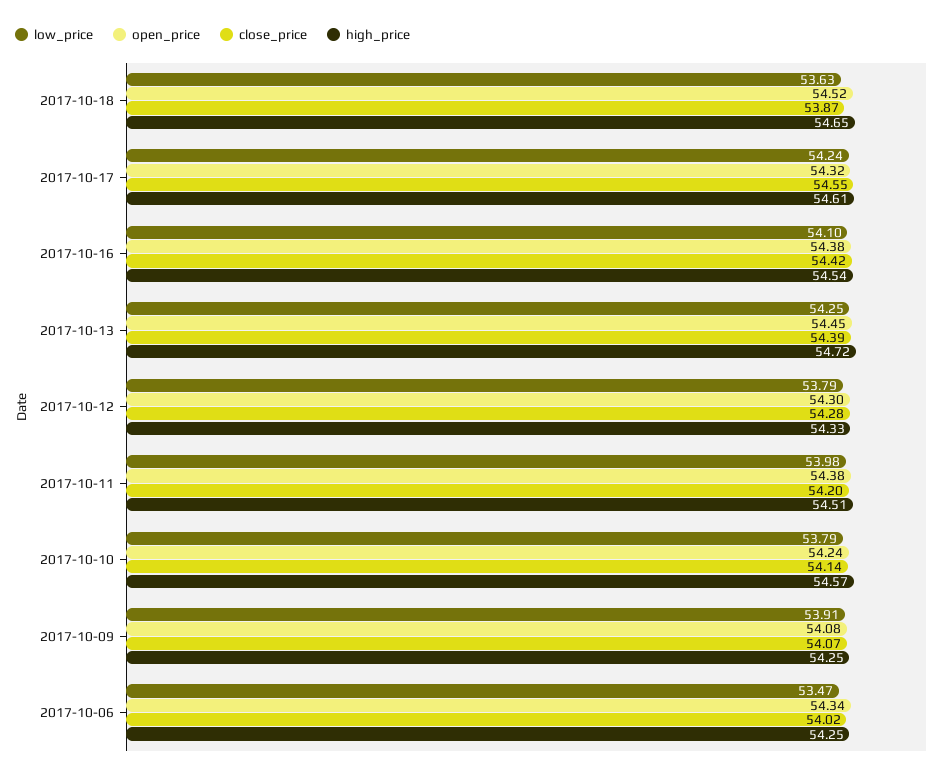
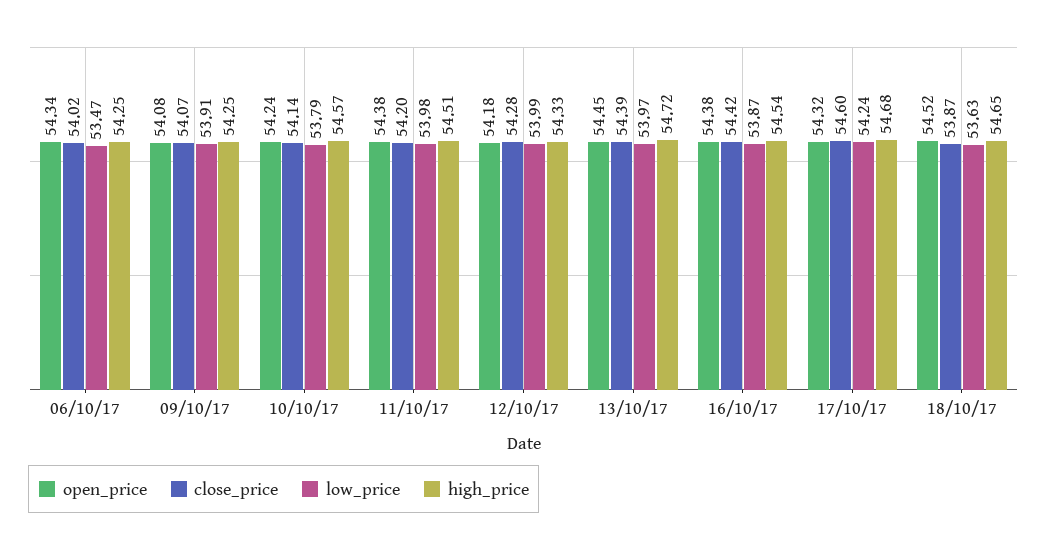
close_price, 2017-10-17: 54.55 -> 54.6
high_price, 2017-10-17: 54.61 -> 54.68
low_price, 2017-10-16: 54.1 -> 53.87
low_price, 2017-10-13: 54.25 -> 53.97
low_price, 2017-10-12: 53.79 -> 53.99
open_price, 2017-10-12: 54.3 -> 54.18

